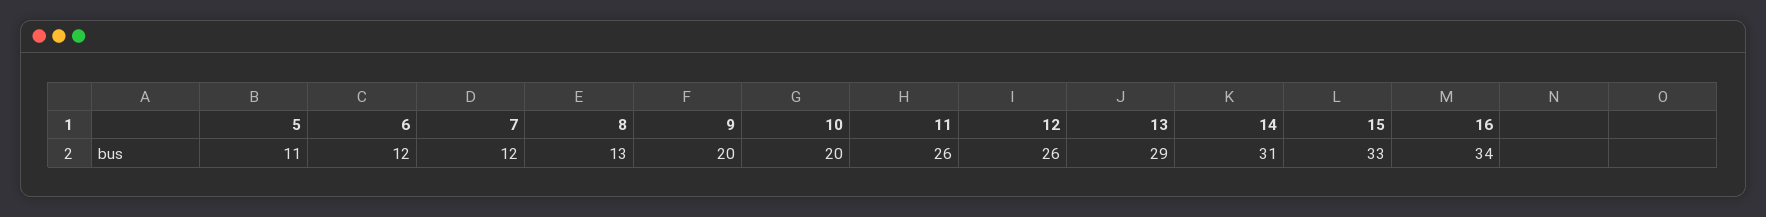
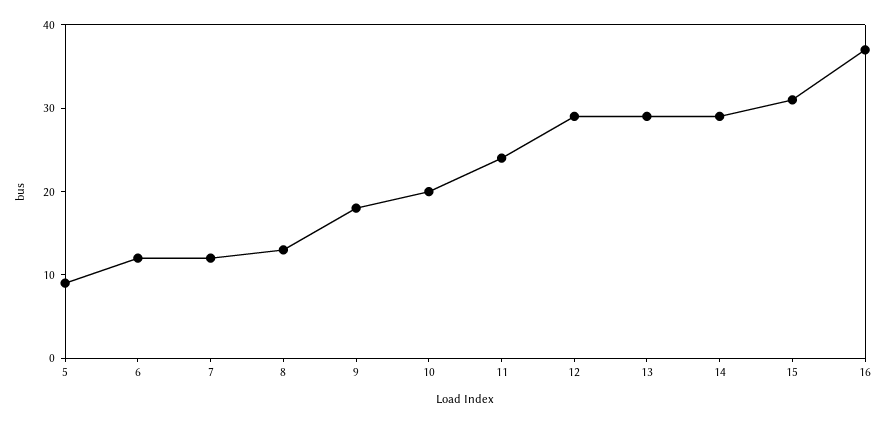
5: 11 -> 9
9: 20 -> 18
11: 26 -> 24
12: 26 -> 29
14: 31 -> 29
15: 33 -> 31
16: 34 -> 37

